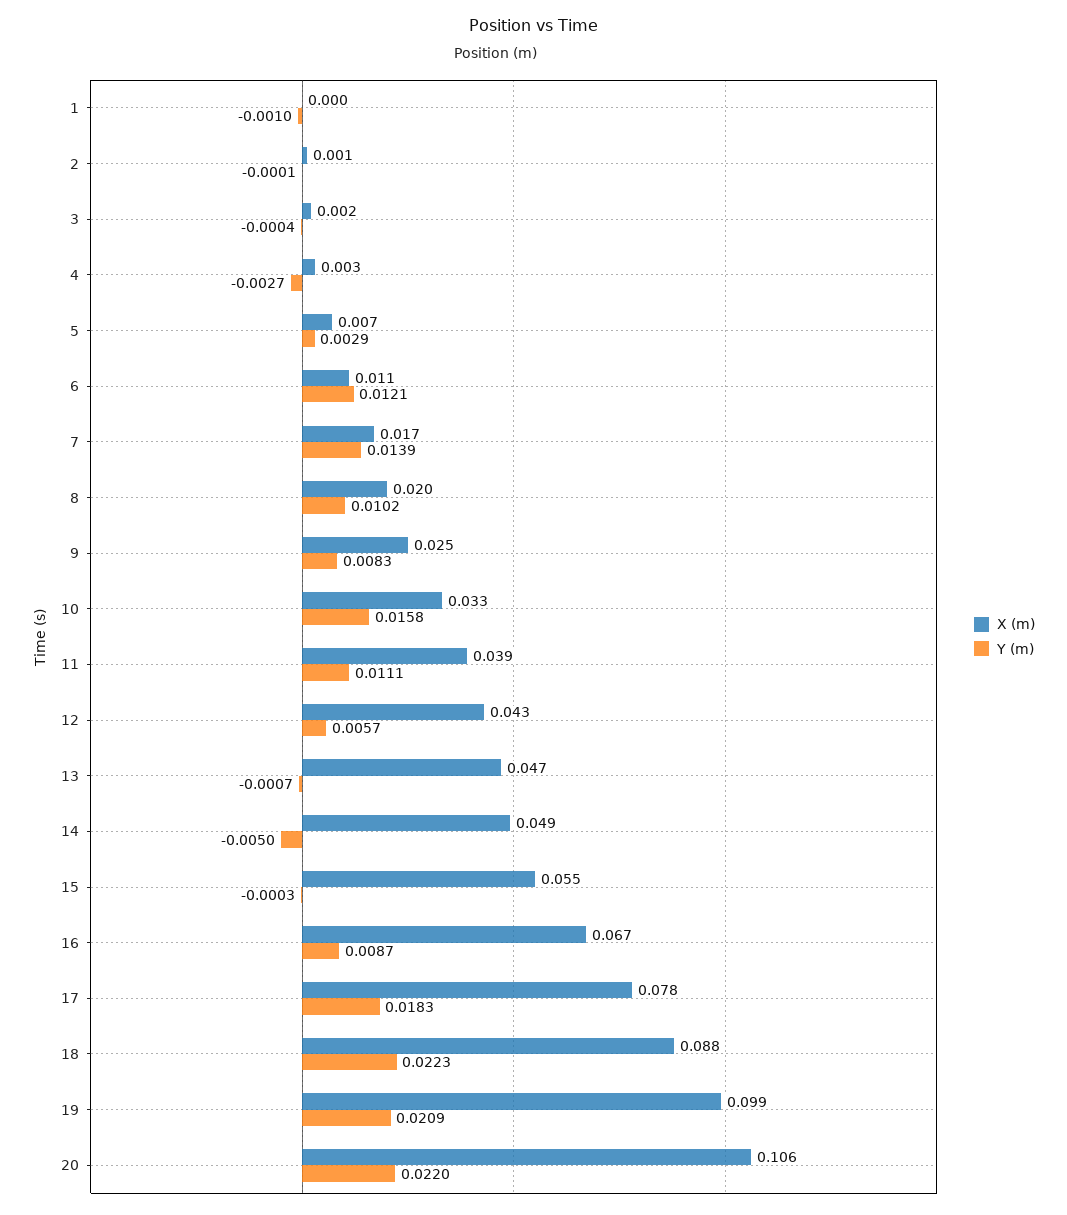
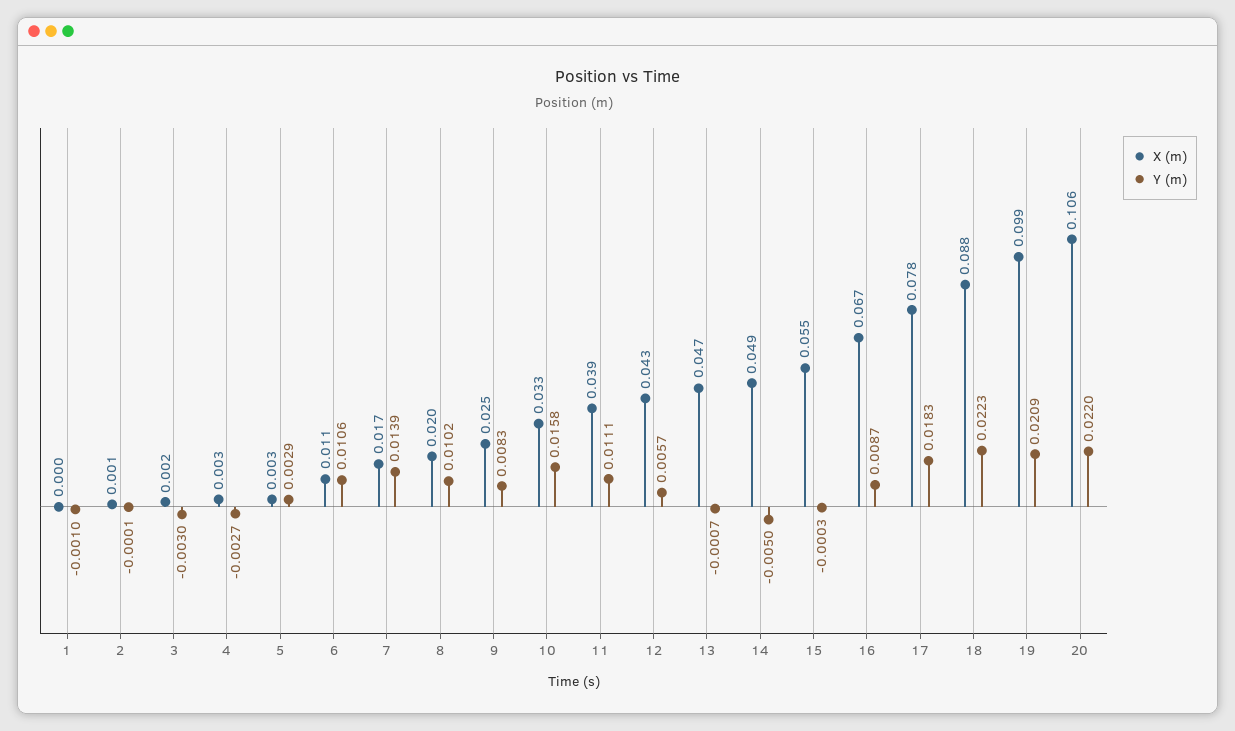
Y (m), 3: -0.0004 -> -0.003
X (m), 5: 0.007 -> 0.003
Y (m), 6: 0.0121 -> 0.0106

